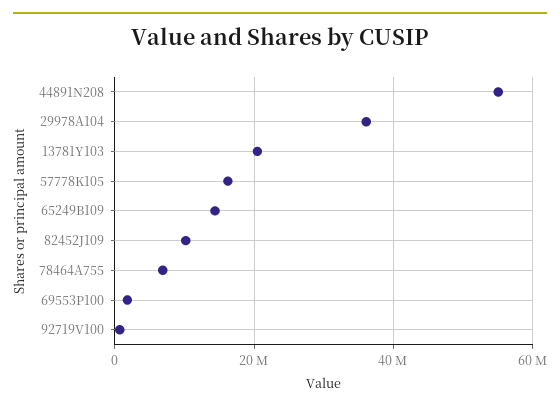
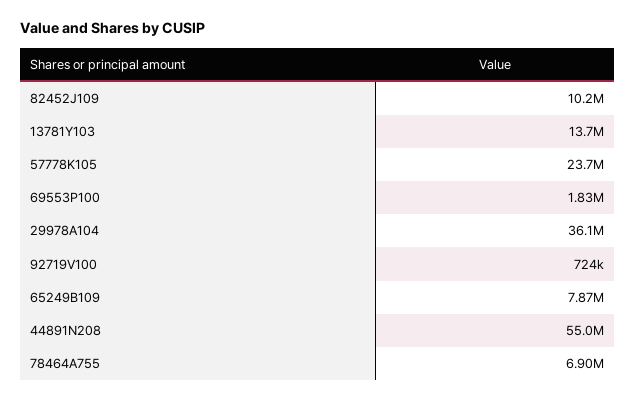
13781Y103: 20000000 -> 13700000
57778K105: 16000000 -> 23700000
65249B109: 14000000 -> 7870000

